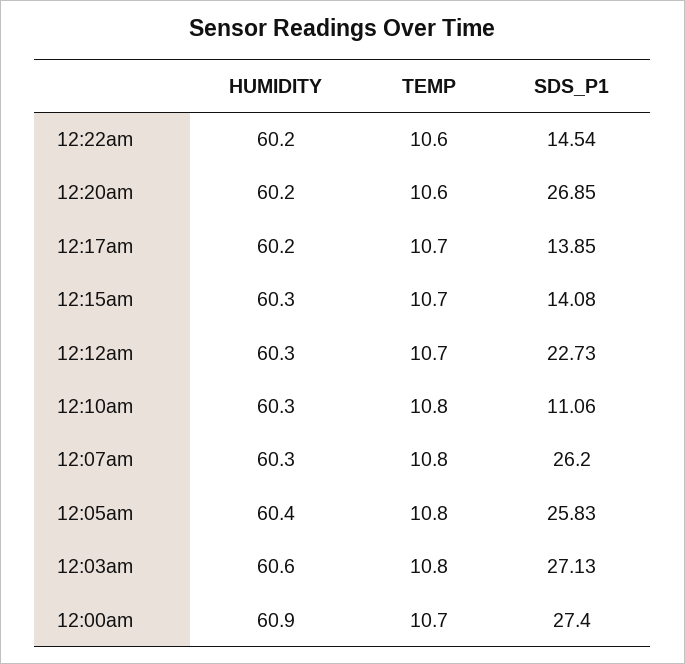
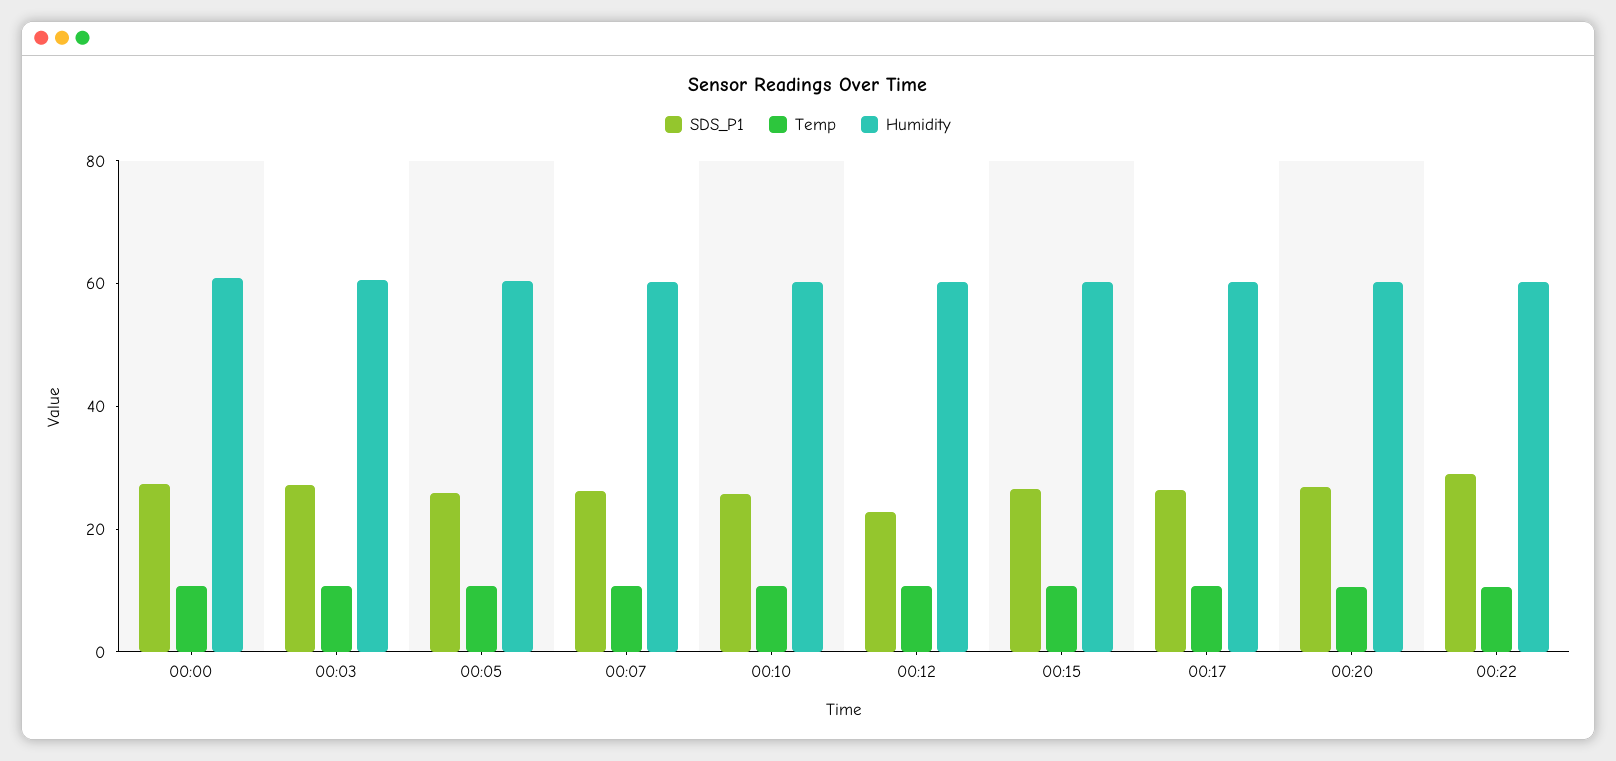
SDS_P1, 12:22am: 14.54 -> 30
SDS_P1, 12:17am: 13.85 -> 25
SDS_P1, 12:15am: 14.08 -> 25
SDS_P1, 12:10am: 11.06 -> 25

